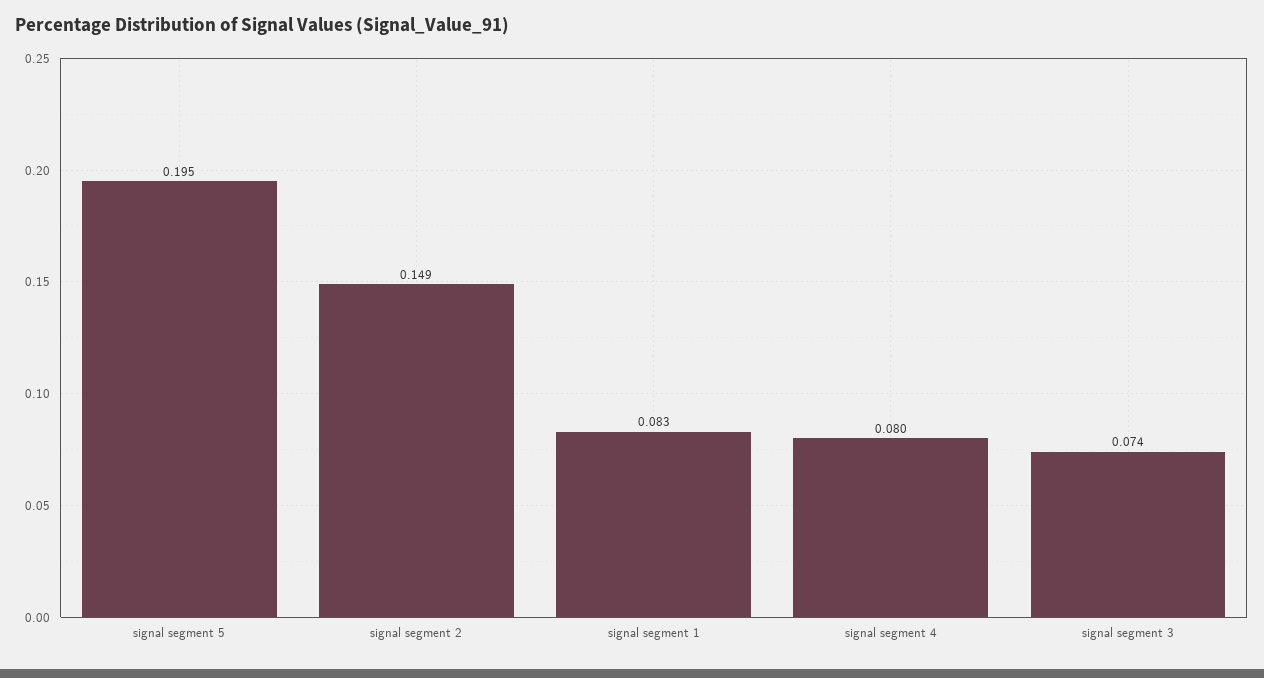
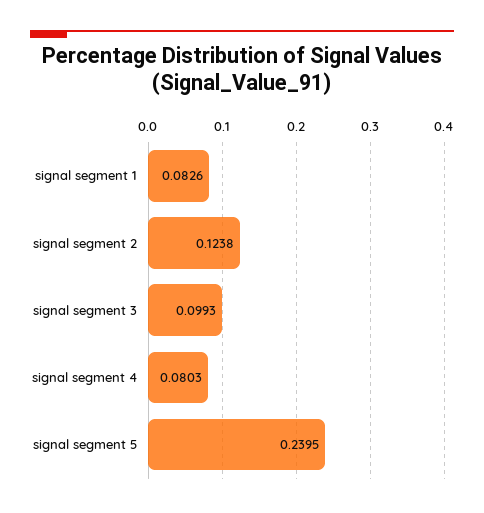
signal segment 5: 0.195 -> 0.2395
signal segment 2: 0.149 -> 0.1238
signal segment 3: 0.074 -> 0.0993

